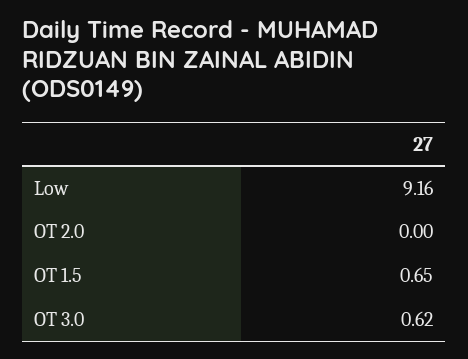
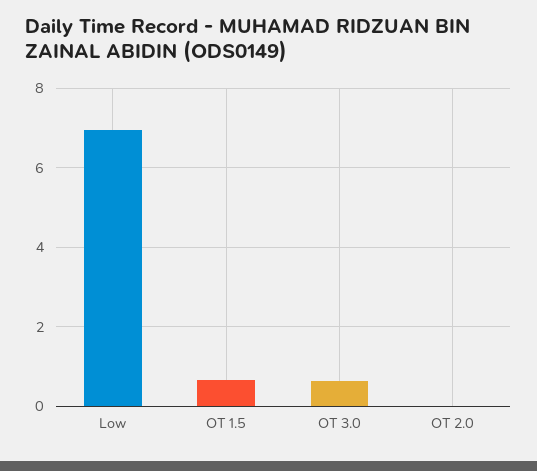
Low: 9.16 -> 7

